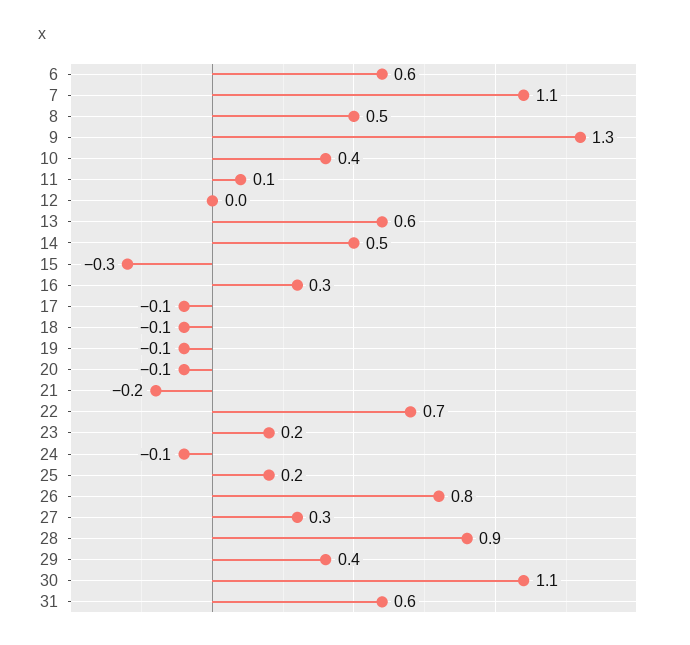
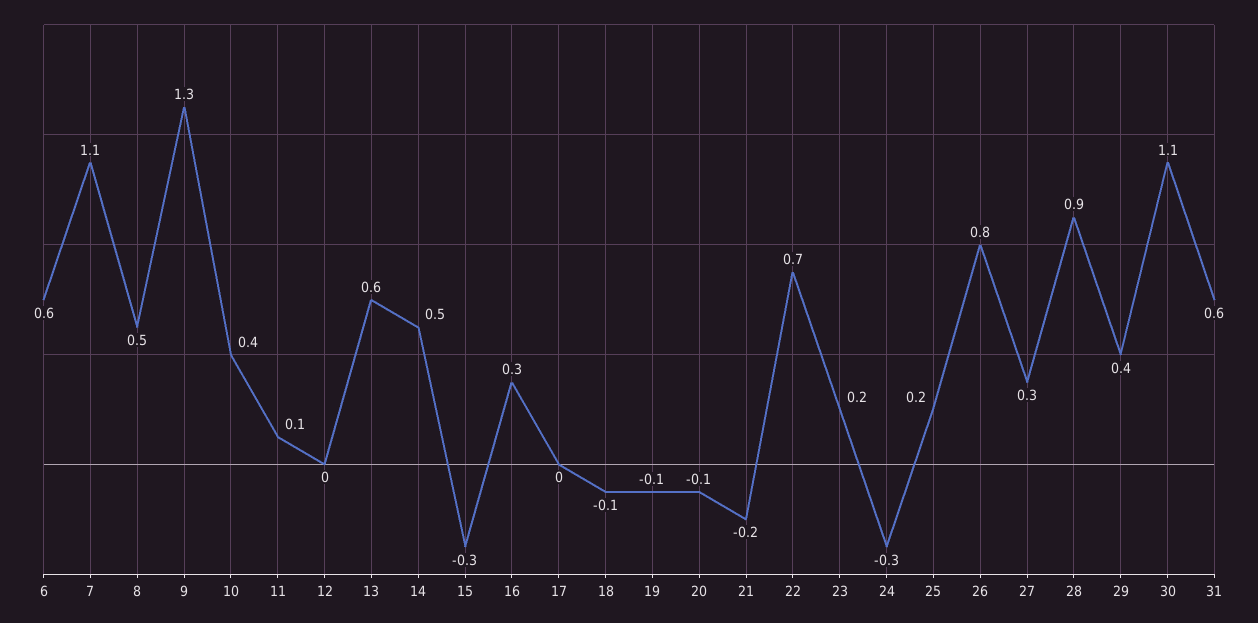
17: -0.1 -> 0
24: -0.1 -> -0.3

